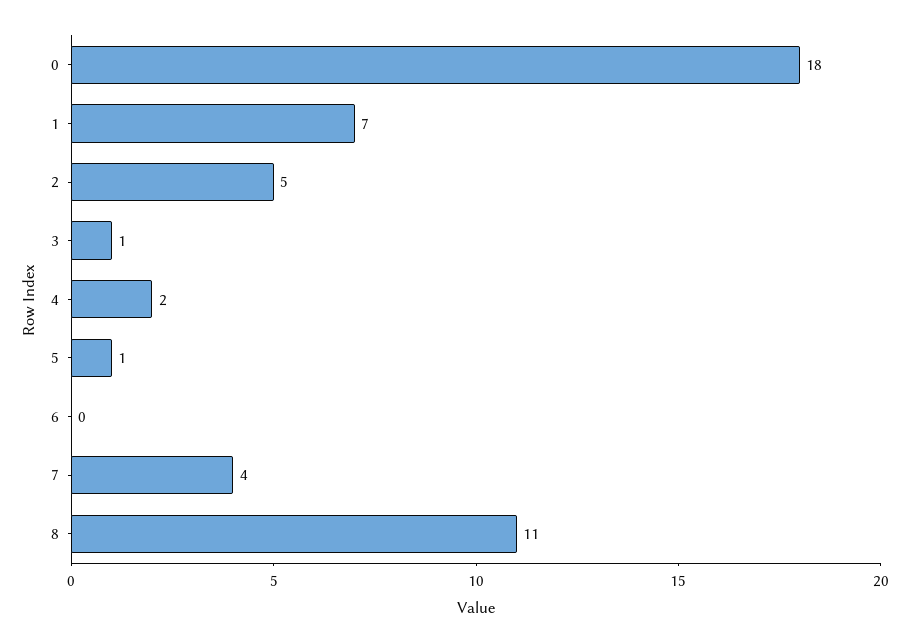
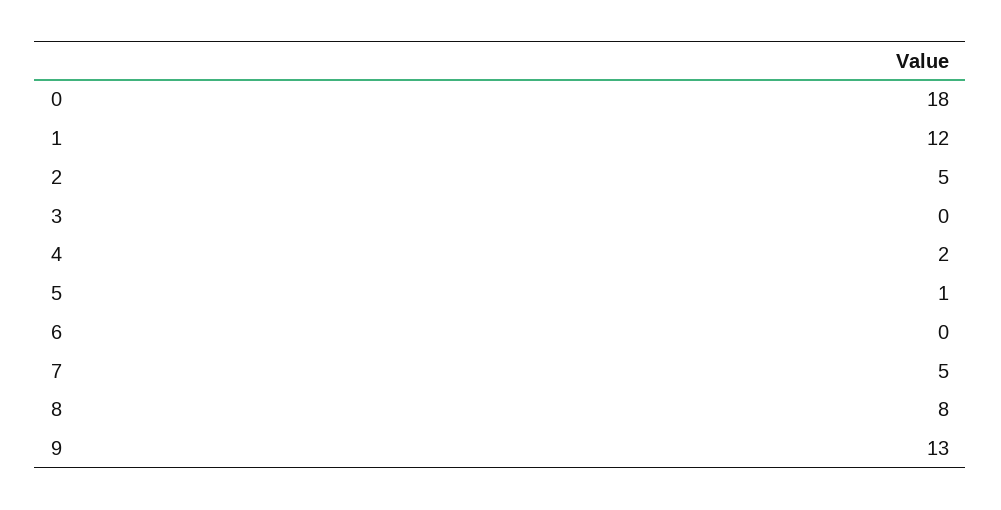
1: 7 -> 12
3: 1 -> 0
7: 4 -> 5
8: 11 -> 8
9: none -> 13

